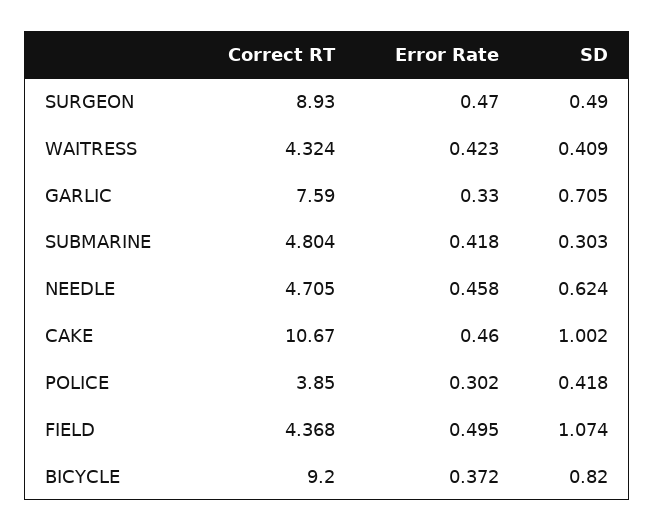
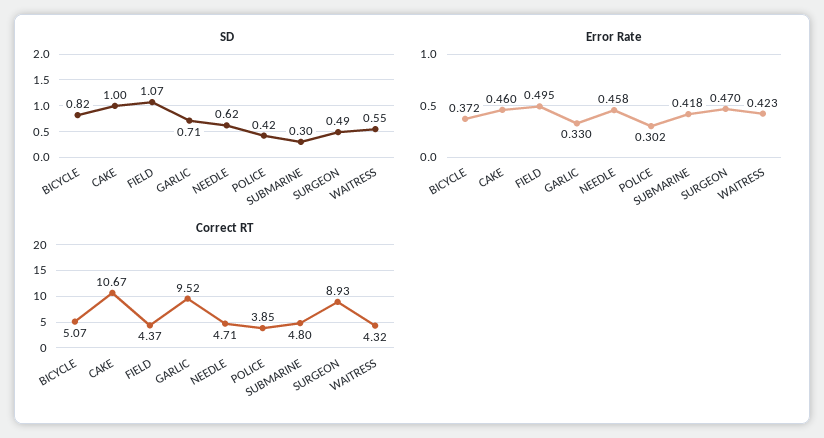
SD, WAITRESS: 0.409 -> 0.55
Correct RT, GARLIC: 7.59 -> 9.52
Correct RT, BICYCLE: 9.2 -> 5.07

